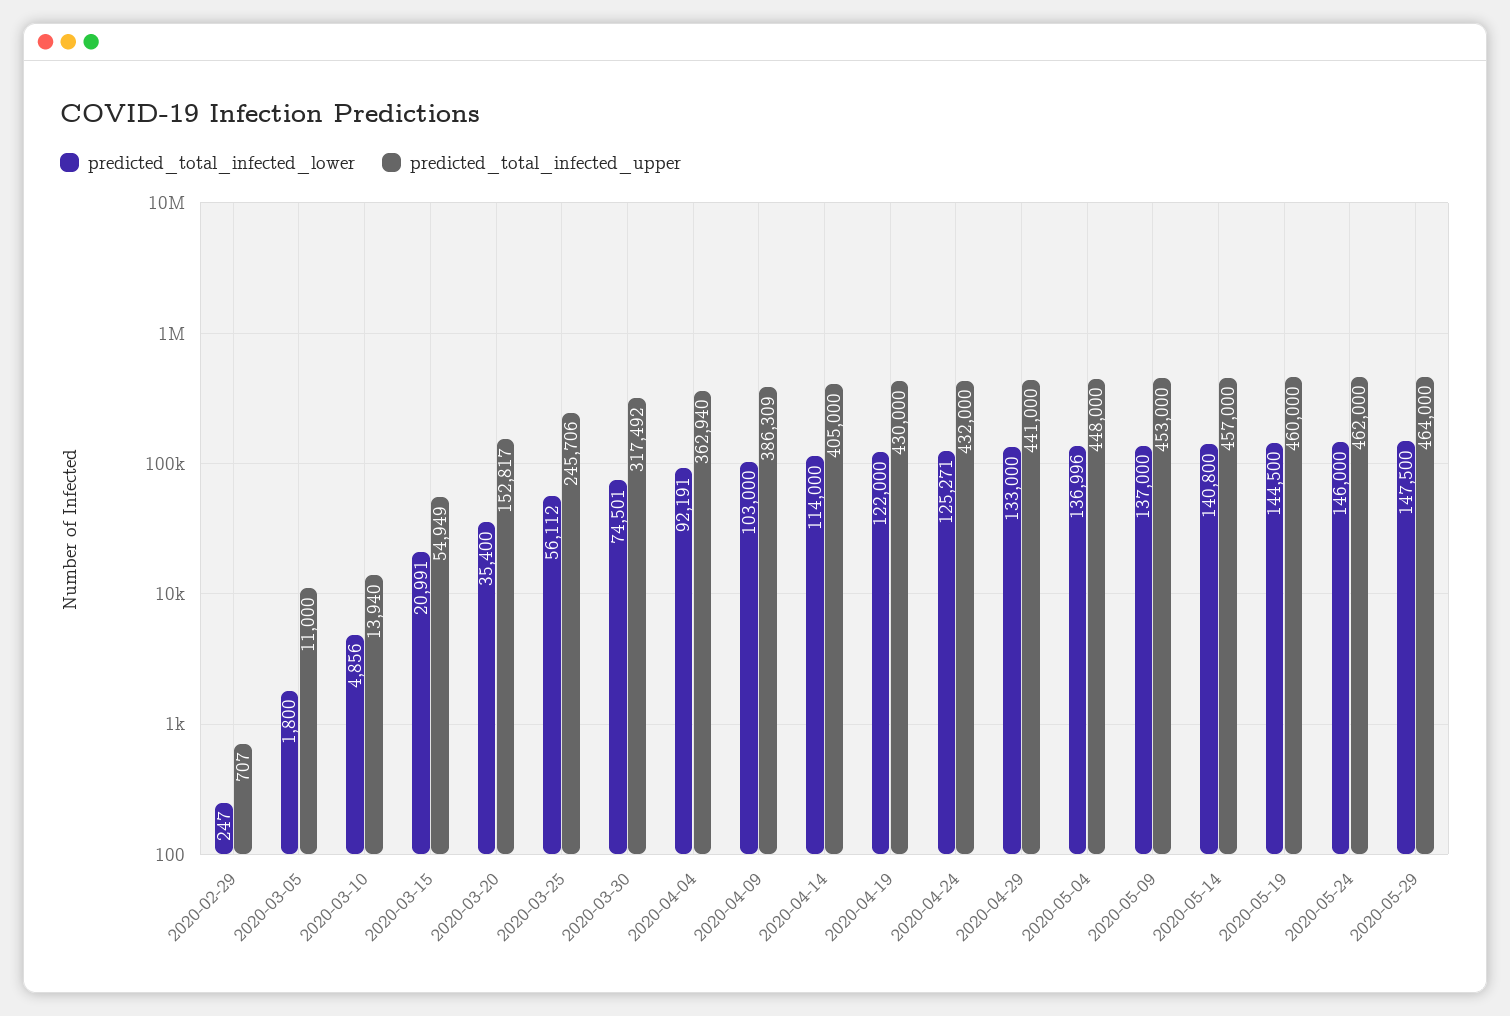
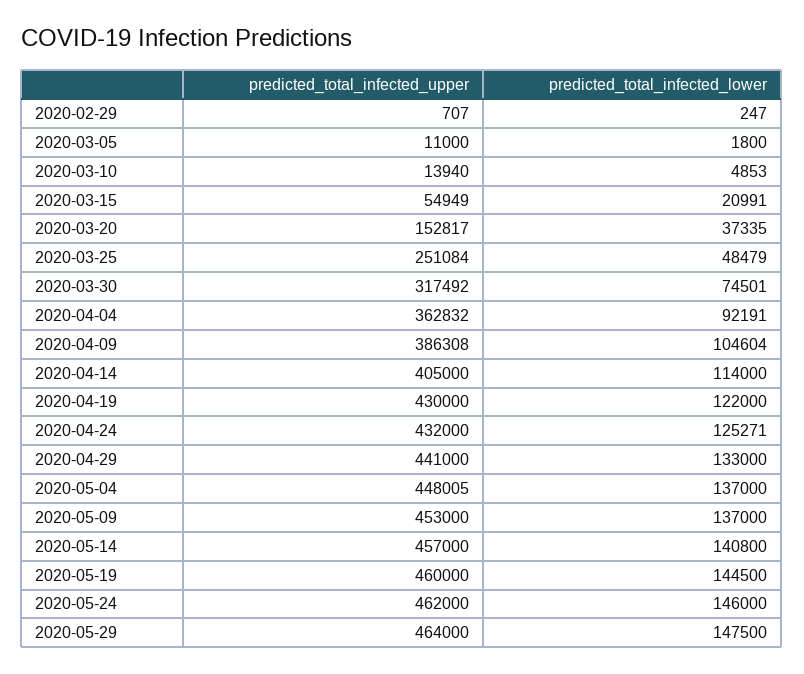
predicted_total_infected_lower, 2020-03-10: 4856 -> 4853
predicted_total_infected_lower, 2020-03-20: 35400 -> 37335
predicted_total_infected_lower, 2020-03-25: 56112 -> 48479
predicted_total_infected_upper, 2020-03-25: 245706 -> 251084
predicted_total_infected_upper, 2020-04-04: 362940 -> 362832
predicted_total_infected_lower, 2020-04-09: 103000 -> 104604
predicted_total_infected_upper, 2020-04-09: 386309 -> 386308
predicted_total_infected_lower, 2020-05-04: 136996 -> 137000
predicted_total_infected_upper, 2020-05-04: 448000 -> 448005

